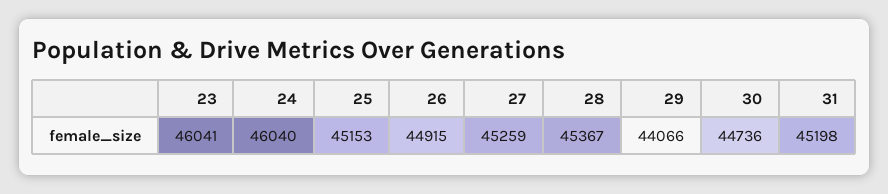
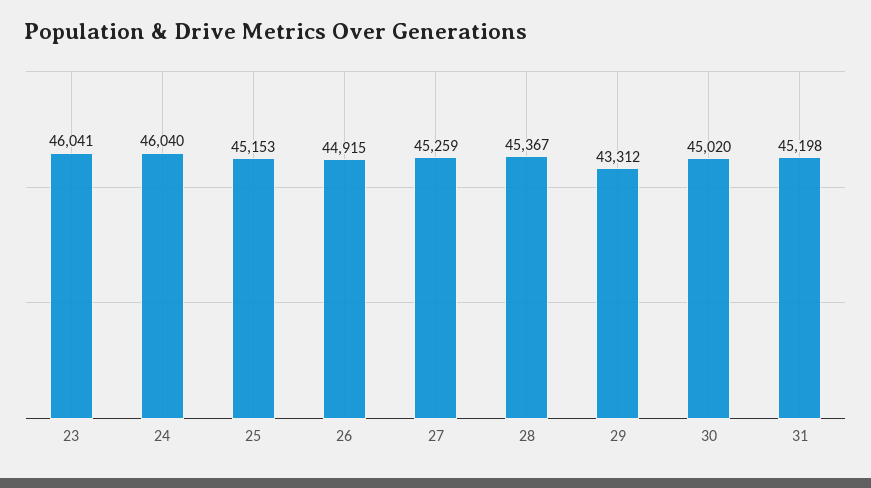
29: 44066 -> 43312
30: 44736 -> 45020

